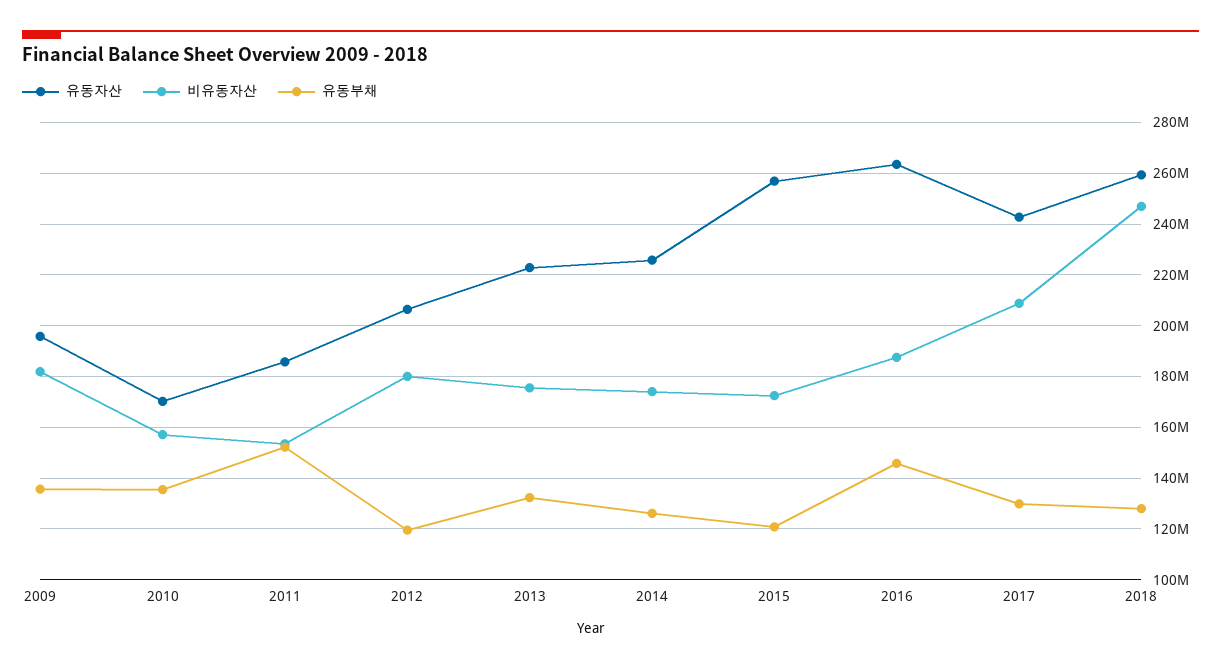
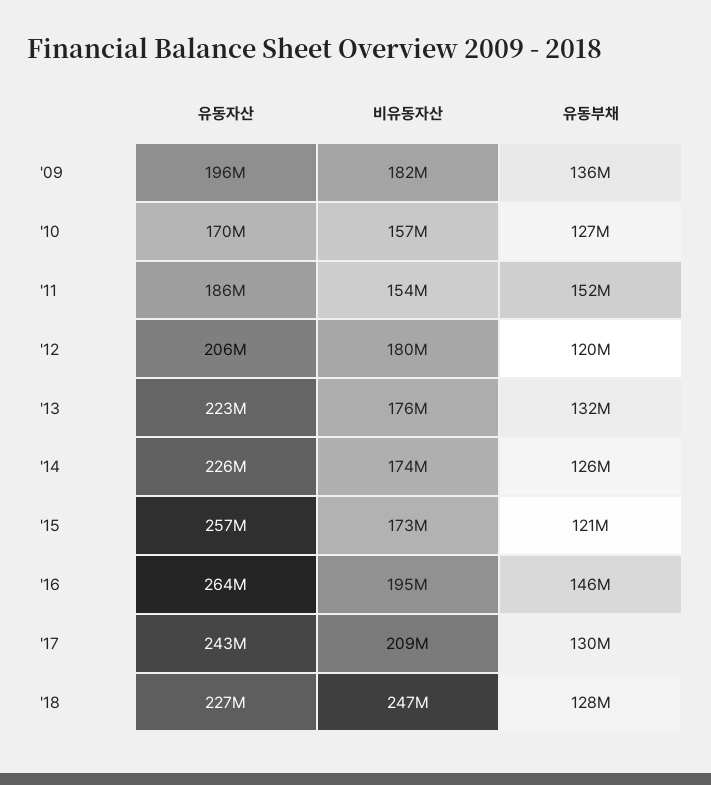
유동부채, 2010: 135000000 -> 127000000
비유동자산, 2016: 187500000 -> 195000000
유동자산, 2018: 260000000 -> 227000000

